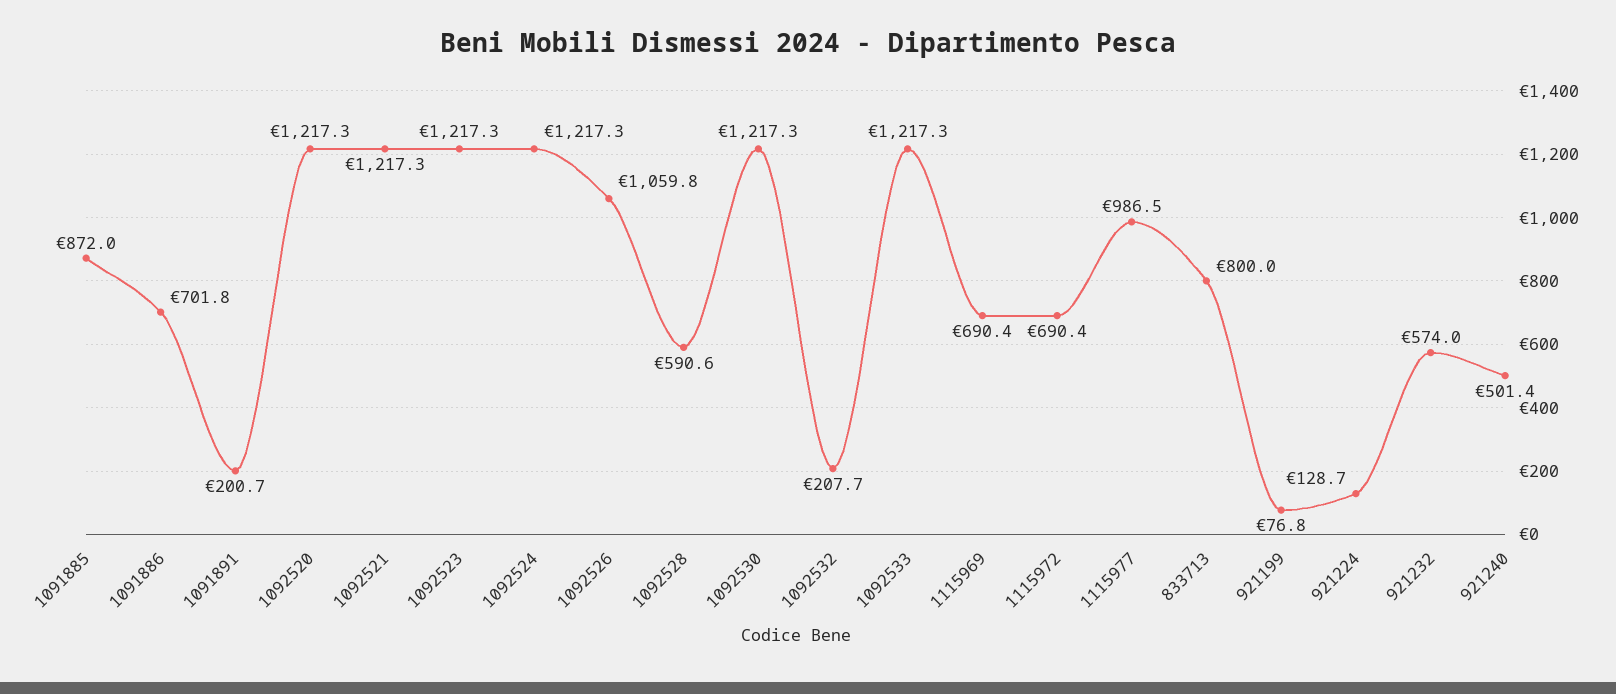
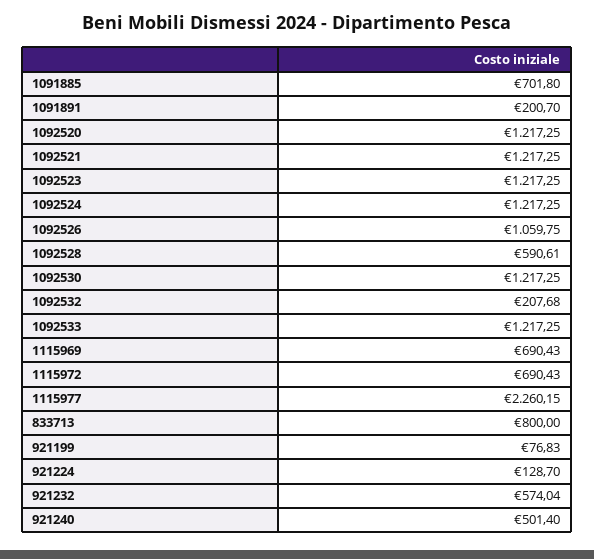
1091885: 872 -> 701.8
1091886: 701.8 -> none
1115977: 986.5 -> 2260.15

